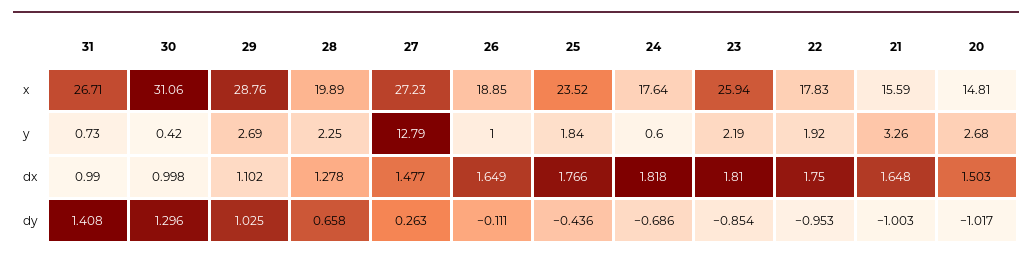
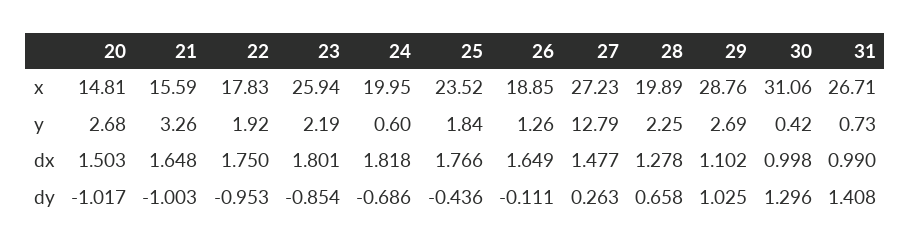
24, x: 17.64 -> 19.95
26, y: 1 -> 1.26
23, dx: 1.81 -> 1.801

